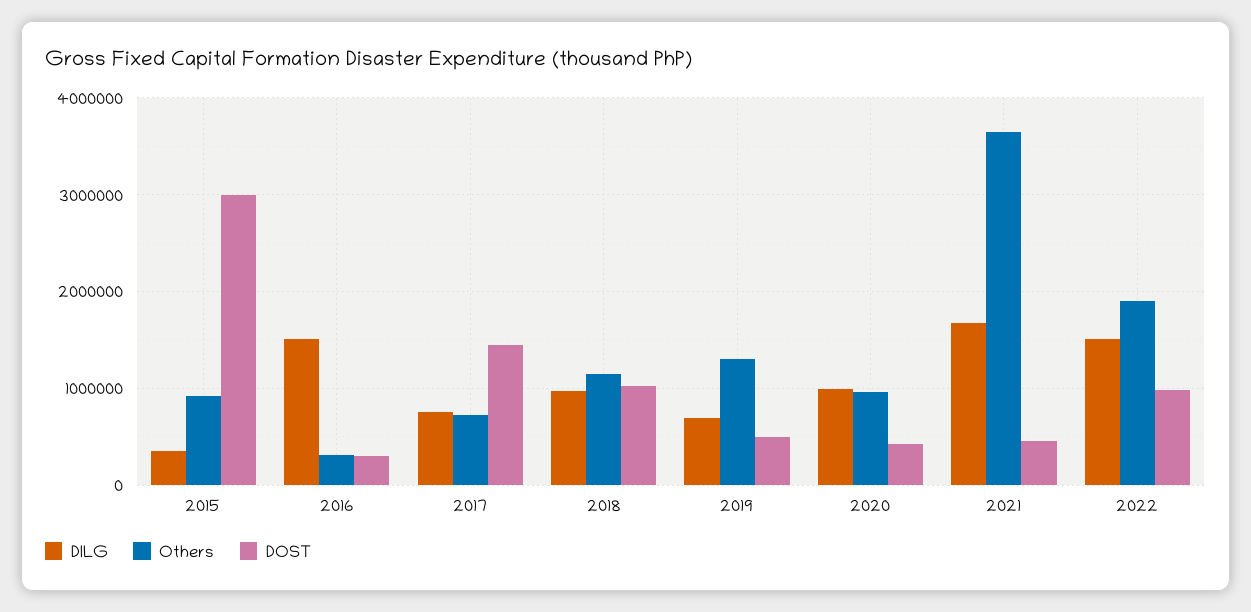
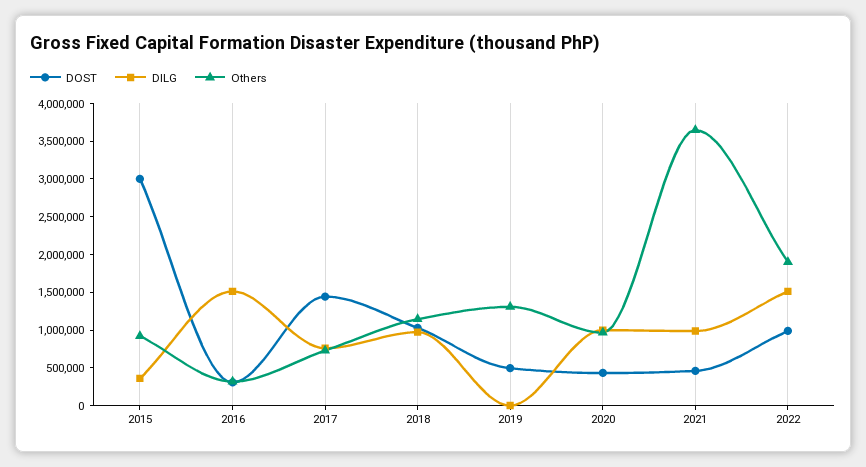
DILG, 2019: 700000 -> 0
DILG, 2021: 1700000 -> 1000000

